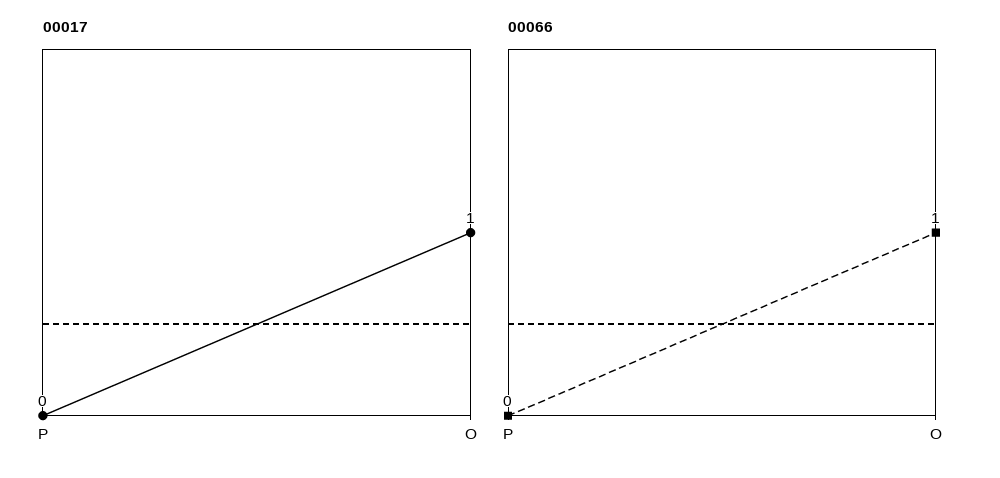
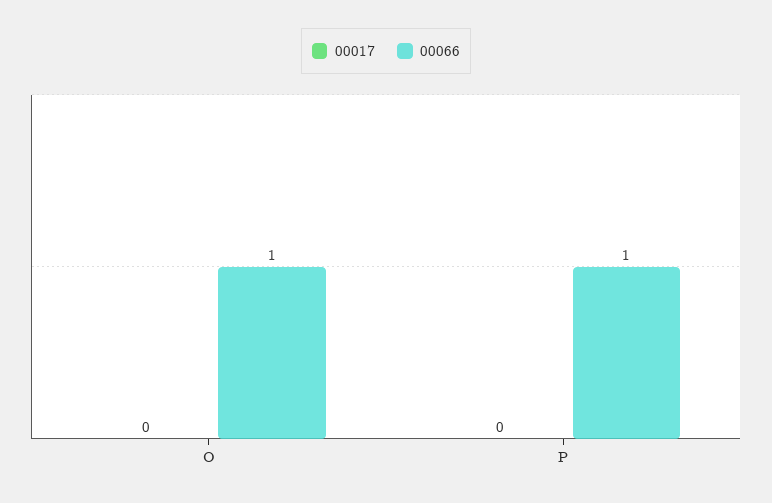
00017, O: 1 -> 0
00066, P: 0 -> 1

